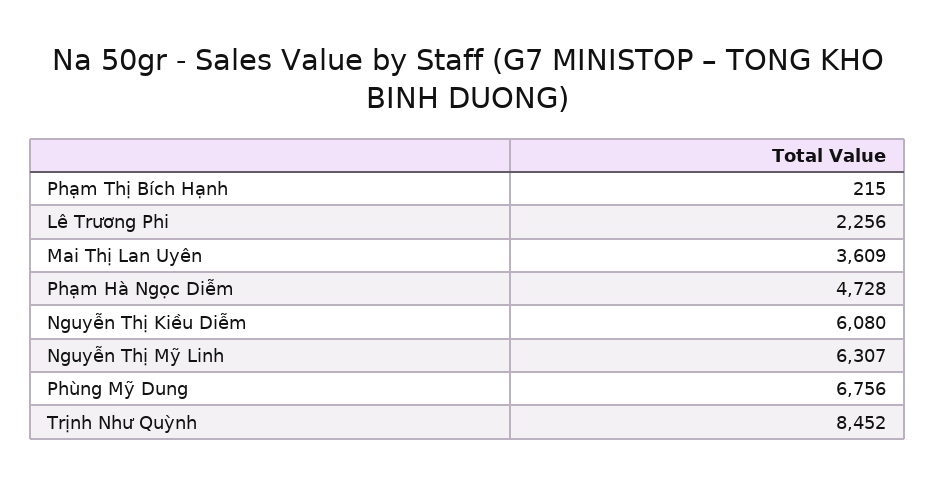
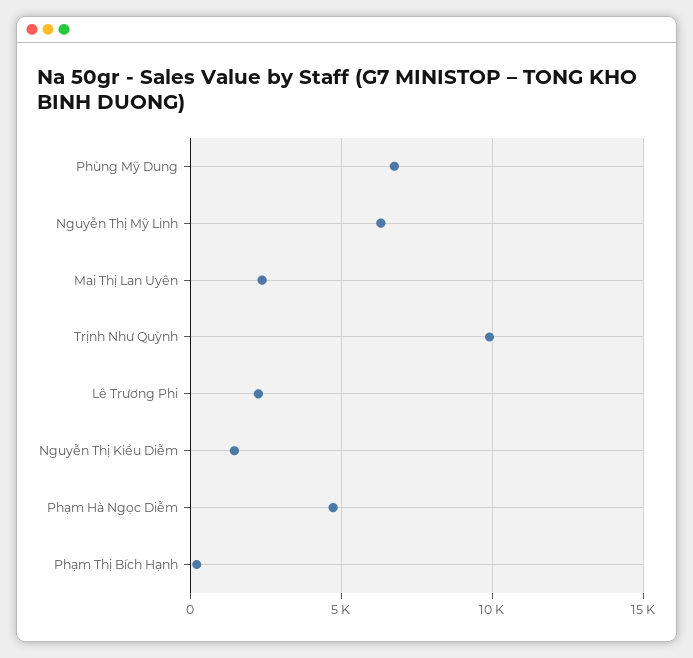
Mai Thị Lan Uyên: 3609 -> 2500
Nguyễn Thị Kiều Diễm: 6080 -> 1500
Trịnh Như Quỳnh: 8452 -> 10000

